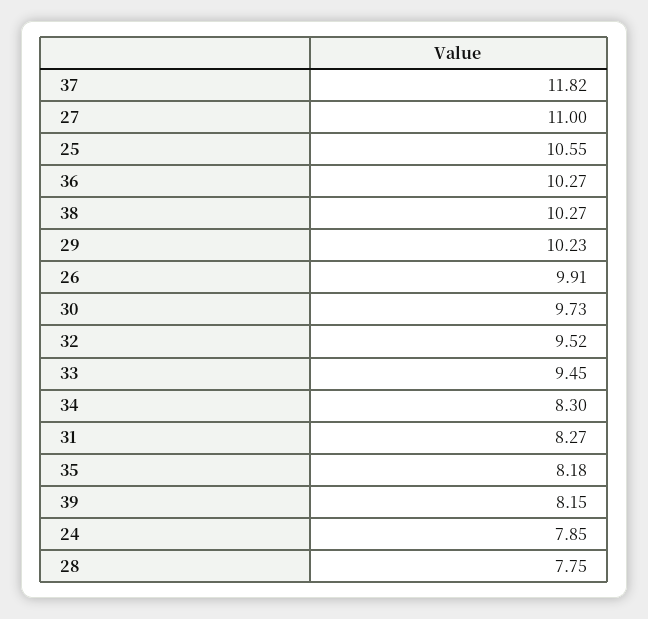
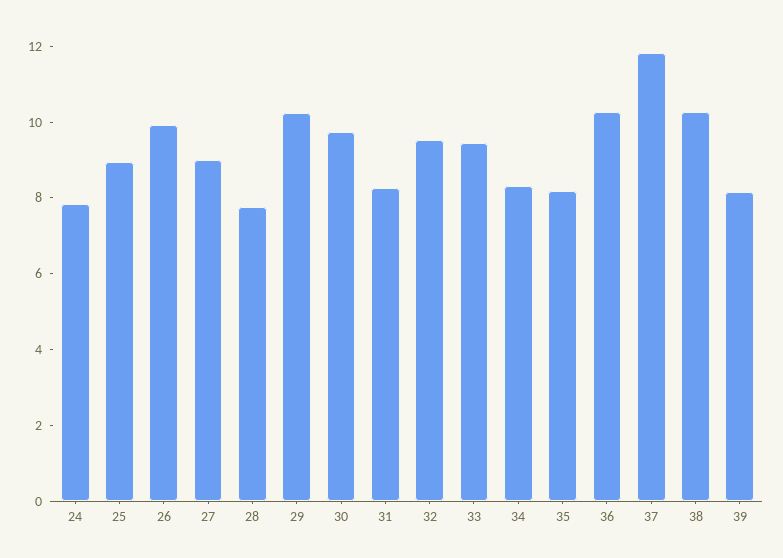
27: 11 -> 9
25: 10.55 -> 9

